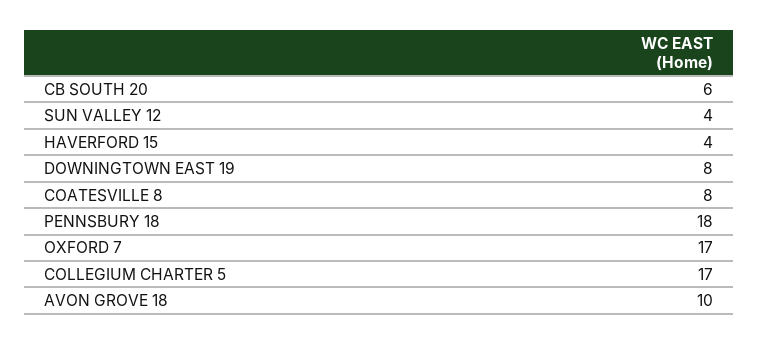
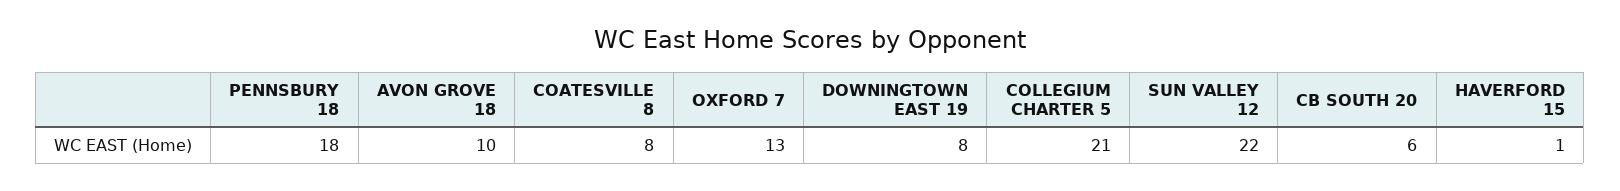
SUN VALLEY 12: 4 -> 22
HAVERFORD 15: 4 -> 1
OXFORD 7: 17 -> 13
COLLEGIUM CHARTER 5: 17 -> 21

